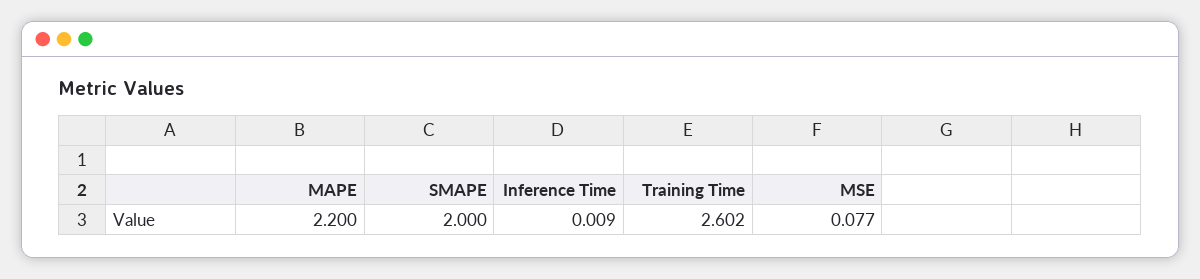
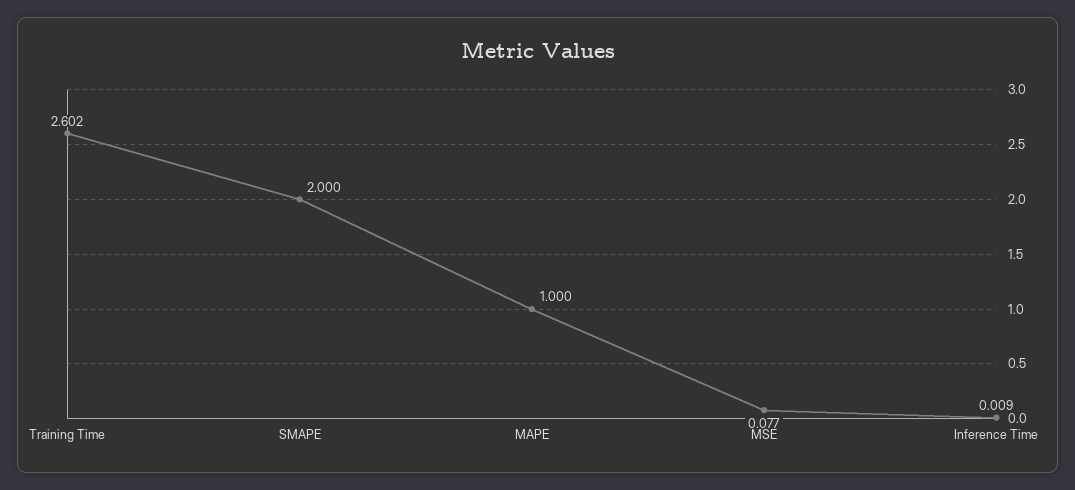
MAPE: 2.2 -> 1

